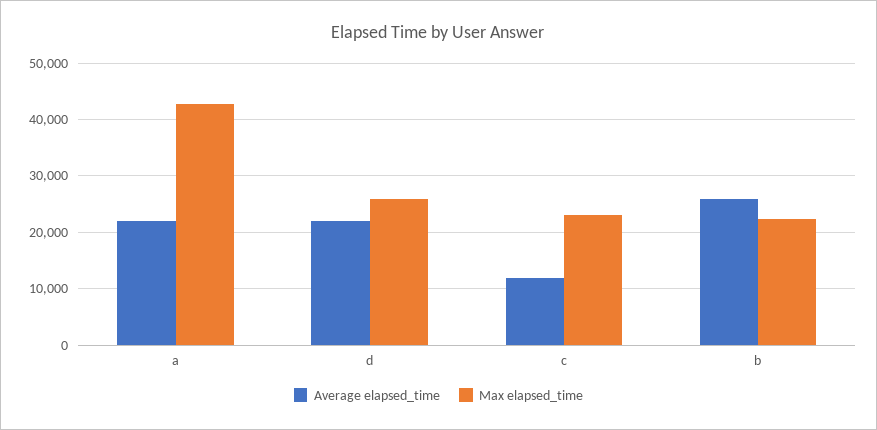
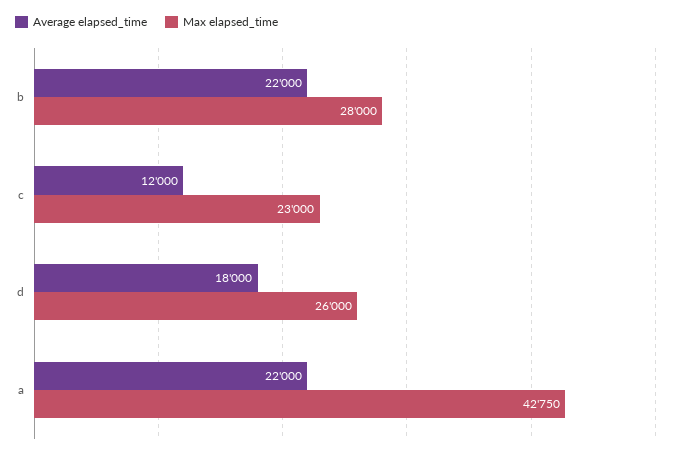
Average elapsed_time, d: 22000 -> 18000
Average elapsed_time, b: 26000 -> 22000
Max elapsed_time, b: 22000 -> 28000

